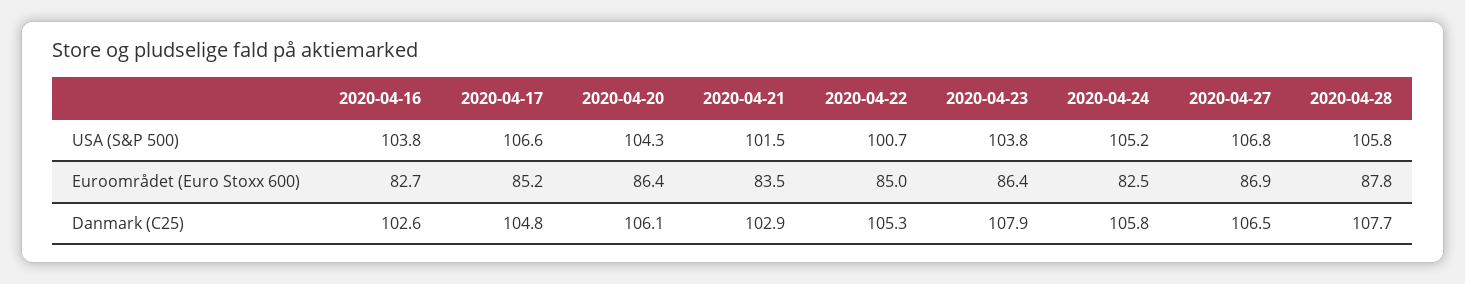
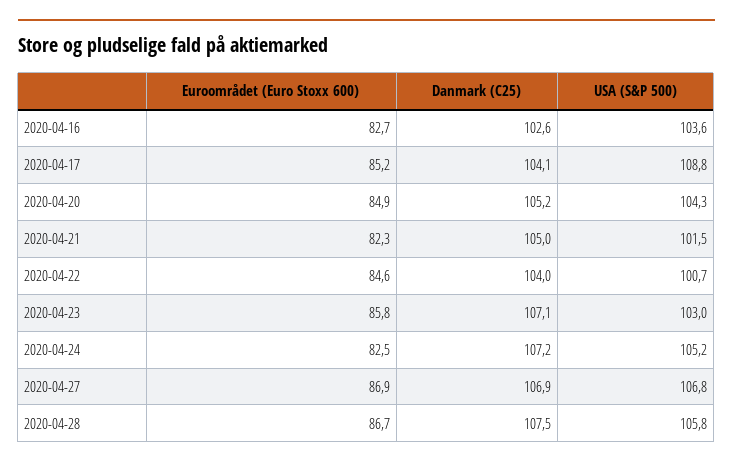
2020-04-16, USA (S&P 500): 103.8 -> 103.6
2020-04-17, USA (S&P 500): 106.6 -> 108.8
2020-04-23, USA (S&P 500): 103.8 -> 103
2020-04-20, Euroområdet (Euro Stoxx 600): 86.4 -> 84.9
2020-04-21, Euroområdet (Euro Stoxx 600): 83.5 -> 82.3
2020-04-22, Euroområdet (Euro Stoxx 600): 85 -> 84.6
2020-04-23, Euroområdet (Euro Stoxx 600): 86.4 -> 85.8
2020-04-28, Euroområdet (Euro Stoxx 600): 87.8 -> 86.7
2020-04-17, Danmark (C25): 104.8 -> 104.1
2020-04-20, Danmark (C25): 106.1 -> 105.2
2020-04-21, Danmark (C25): 102.9 -> 105
2020-04-22, Danmark (C25): 105.3 -> 104
2020-04-23, Danmark (C25): 107.9 -> 107.1
2020-04-24, Danmark (C25): 105.8 -> 107.2
2020-04-27, Danmark (C25): 106.5 -> 106.9
2020-04-28, Danmark (C25): 107.7 -> 107.5

